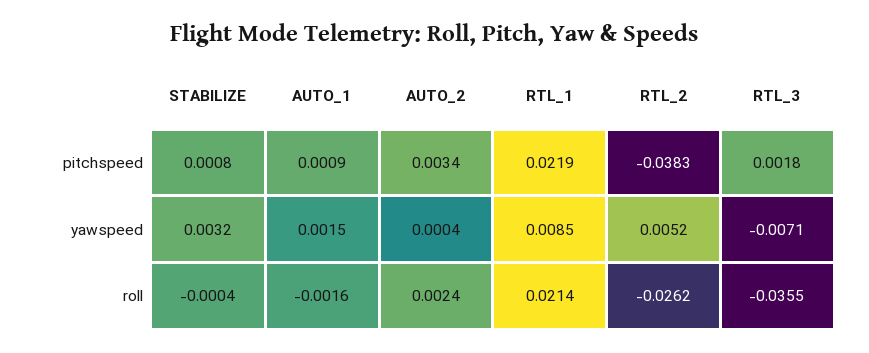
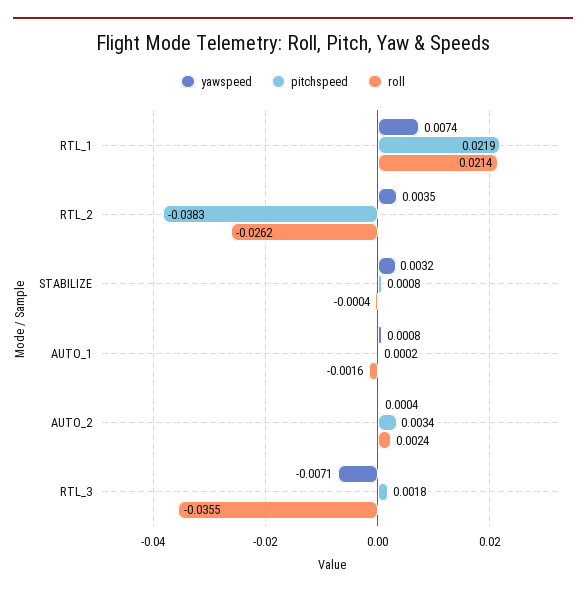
pitchspeed, AUTO_1: 0.0009 -> 0.0002
yawspeed, AUTO_1: 0.0015 -> 0.0008
yawspeed, RTL_1: 0.0085 -> 0.0074
yawspeed, RTL_2: 0.0052 -> 0.0035

